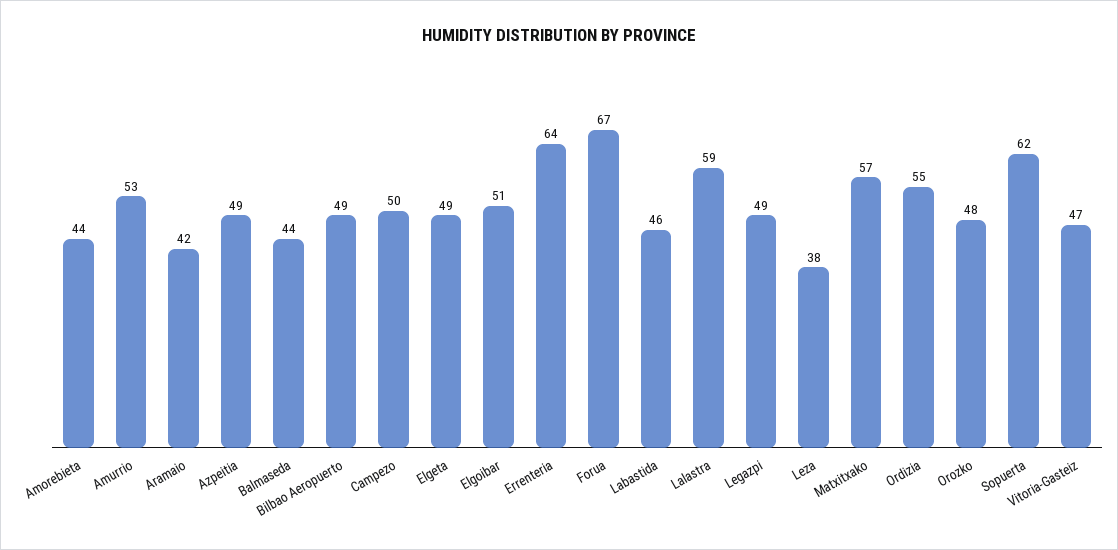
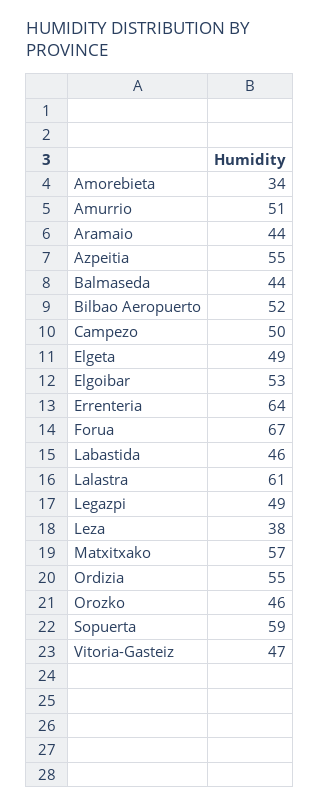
Amorebieta: 44 -> 34
Amurrio: 53 -> 51
Aramaio: 42 -> 44
Azpeitia: 49 -> 55
Bilbao Aeropuerto: 49 -> 52
Elgoibar: 51 -> 53
Lalastra: 59 -> 61
Orozko: 48 -> 46
Sopuerta: 62 -> 59

